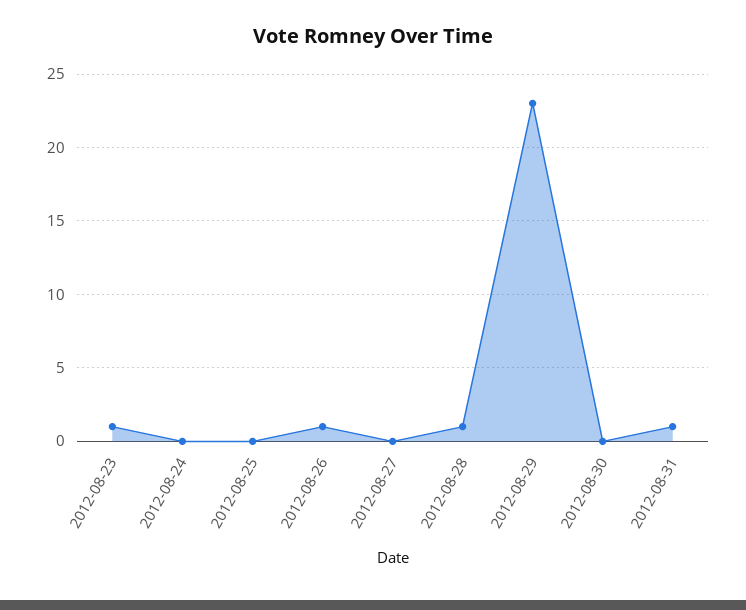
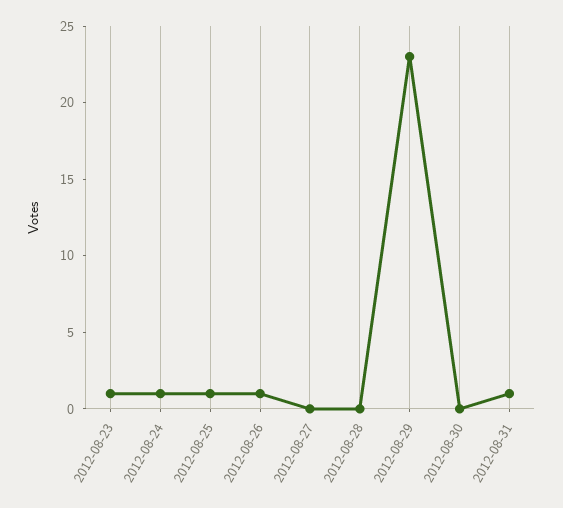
2012-08-24: 0 -> 1
2012-08-25: 0 -> 1
2012-08-28: 1 -> 0

